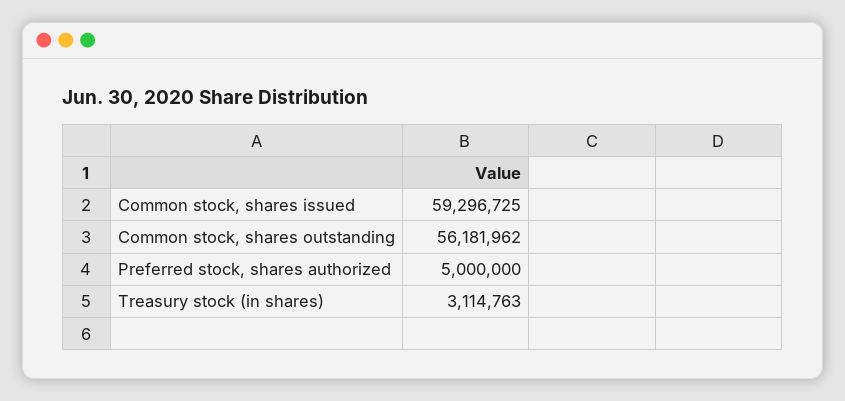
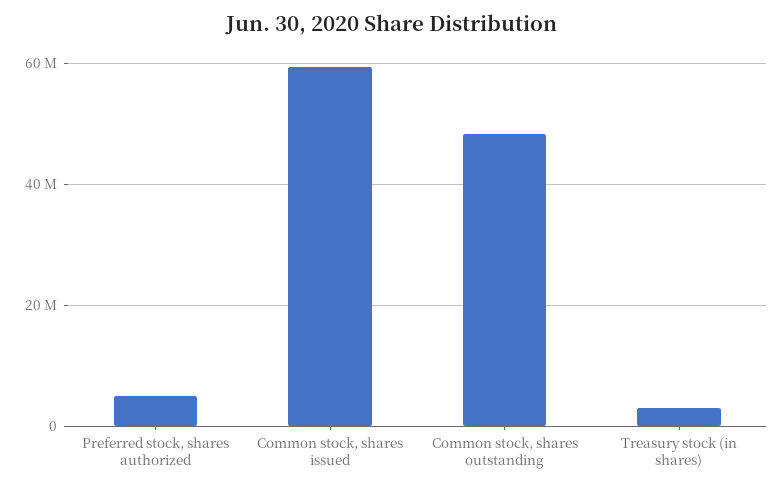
Common stock, shares outstanding: 56181962 -> 48000000

